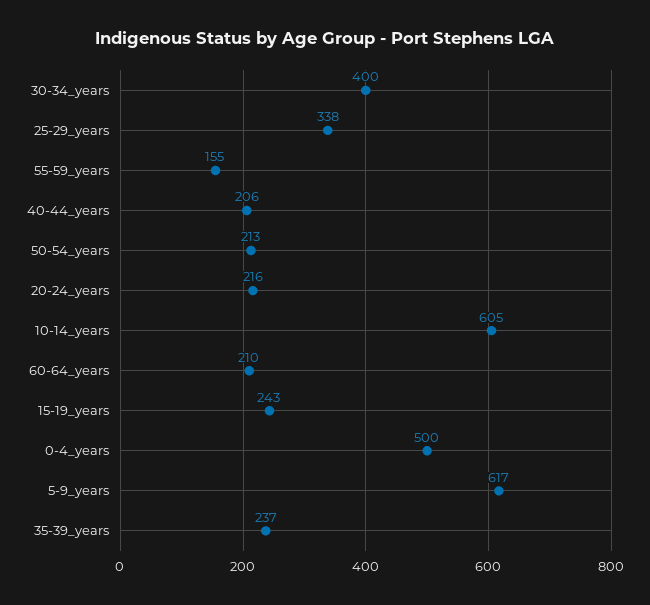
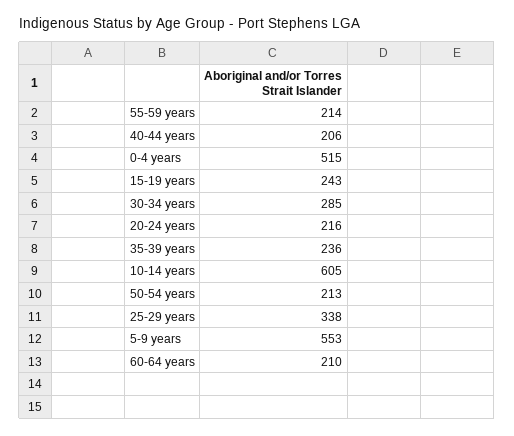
30-34_years: 400 -> 285
55-59_years: 155 -> 214
0-4_years: 500 -> 515
5-9_years: 617 -> 553
35-39_years: 237 -> 236

